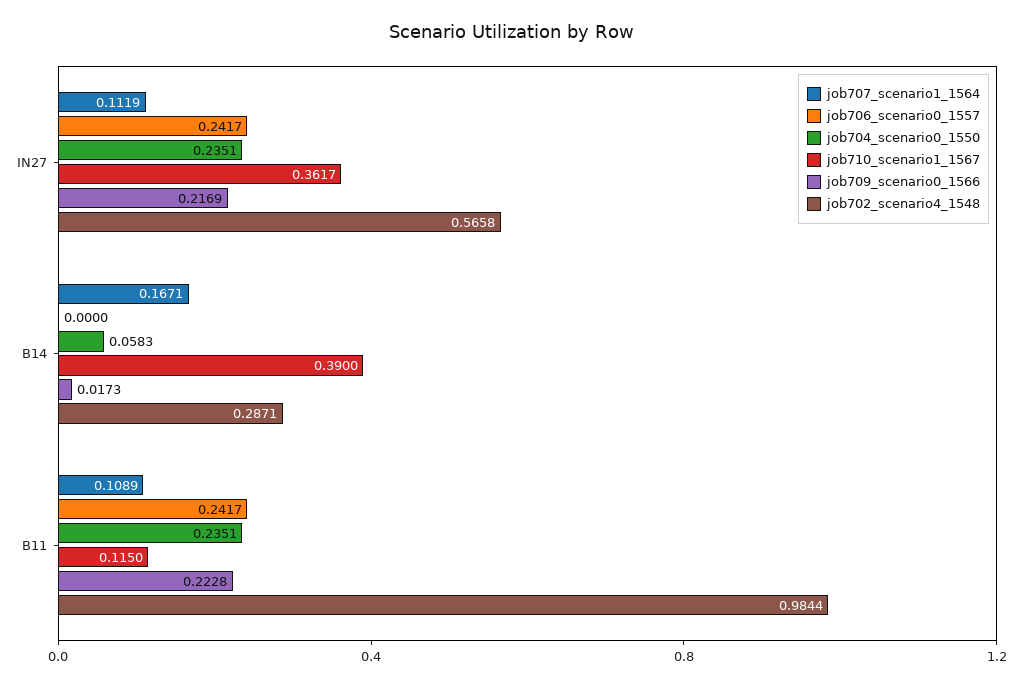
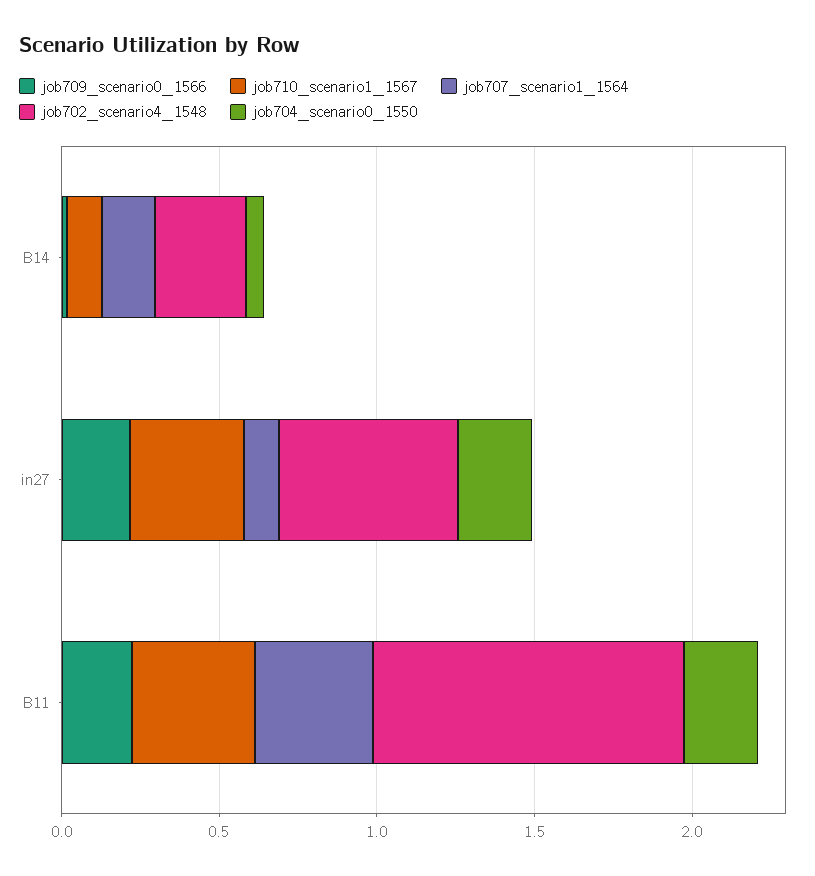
job706_scenario0_1557, IN27: 0.2417 -> none
job706_scenario0_1557, B14: 0 -> none
job710_scenario1_1567, B14: 0.39 -> 0.1
job707_scenario1_1564, B11: 0.1089 -> 0.4
job706_scenario0_1557, B11: 0.2417 -> none
job710_scenario1_1567, B11: 0.115 -> 0.4

